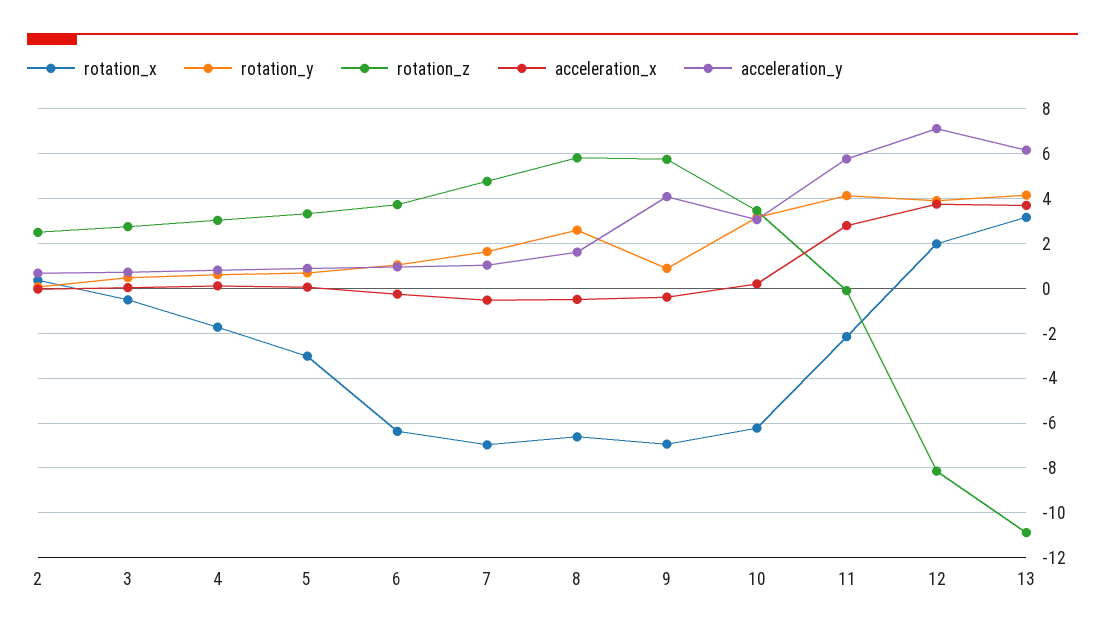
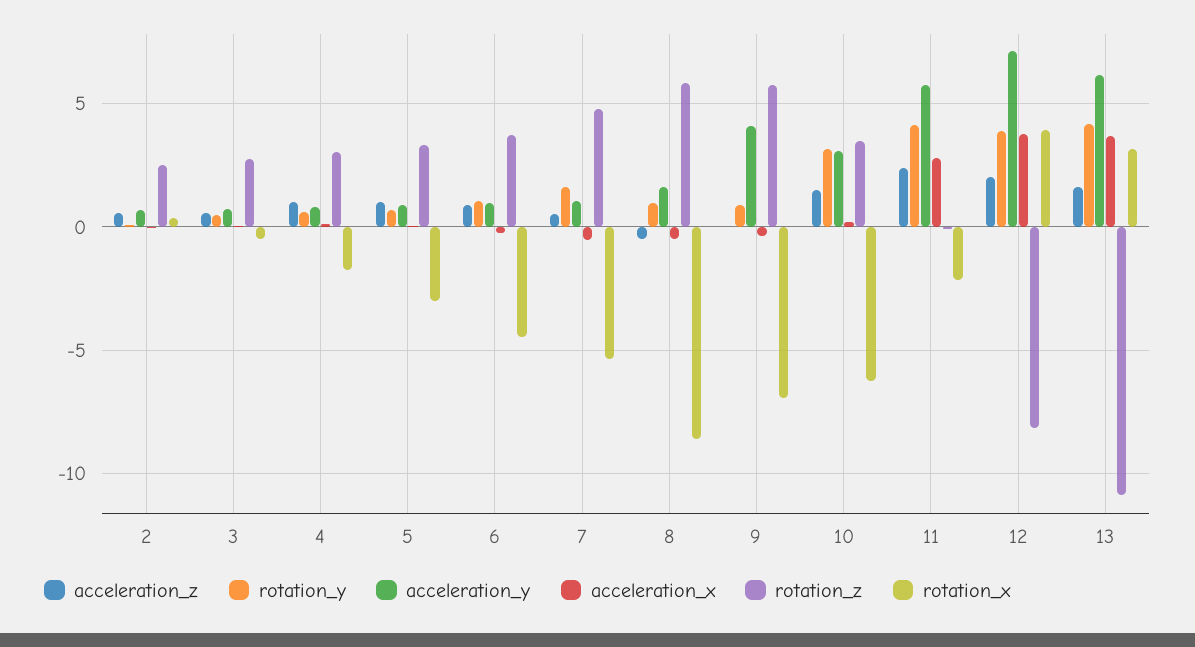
rotation_x, 6: -6.5 -> -4.5
rotation_x, 7: -7 -> -5.5
rotation_x, 8: -6.5 -> -8.5
rotation_y, 8: 2.5 -> 1
rotation_x, 12: 2 -> 4
acceleration_z, 2: none -> 0.5
acceleration_z, 3: none -> 0.5
acceleration_z, 4: none -> 1
acceleration_z, 5: none -> 1
acceleration_z, 6: none -> 1
acceleration_z, 7: none -> 0.5
acceleration_z, 8: none -> -0.5
acceleration_z, 9: none -> 0
acceleration_z, 10: none -> 1.5
acceleration_z, 11: none -> 2.5
acceleration_z, 12: none -> 2
acceleration_z, 13: none -> 1.5

